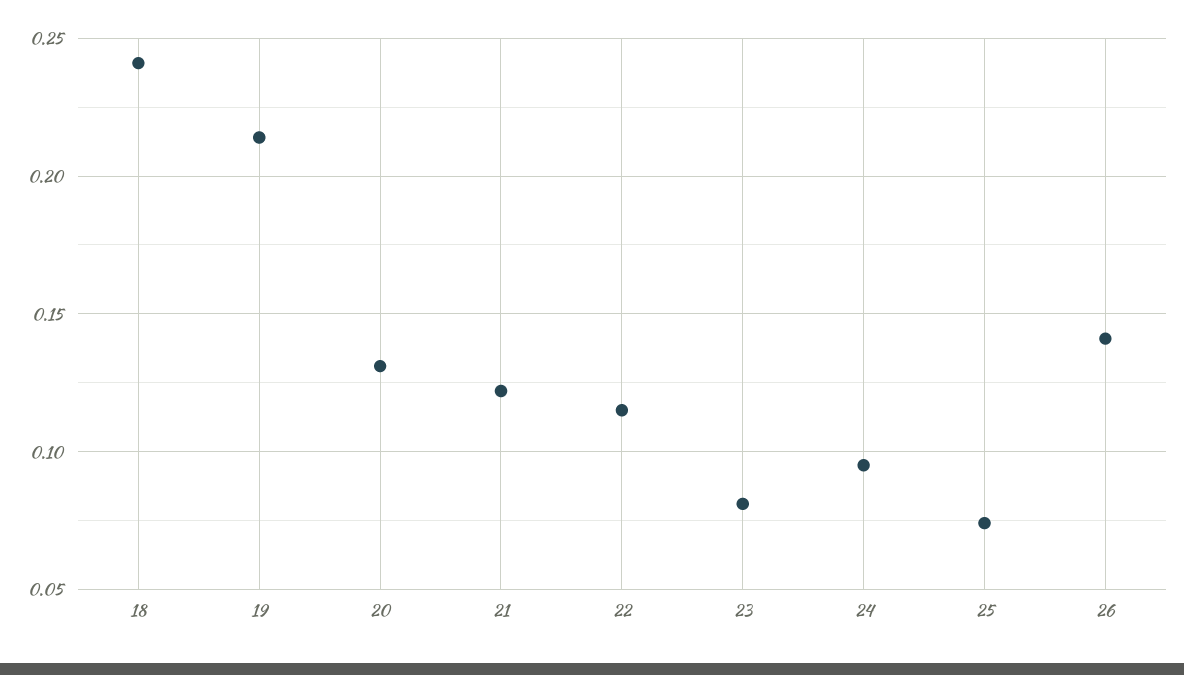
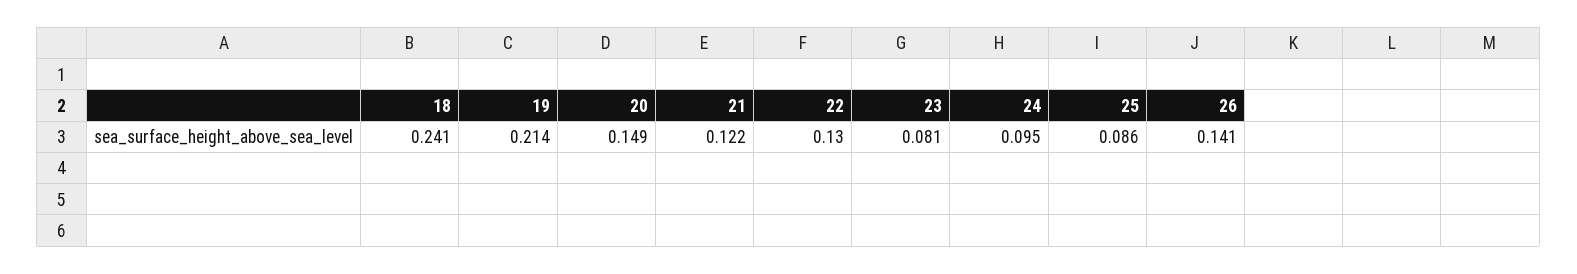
20: 0.13 -> 0.149
22: 0.115 -> 0.13
25: 0.075 -> 0.086

